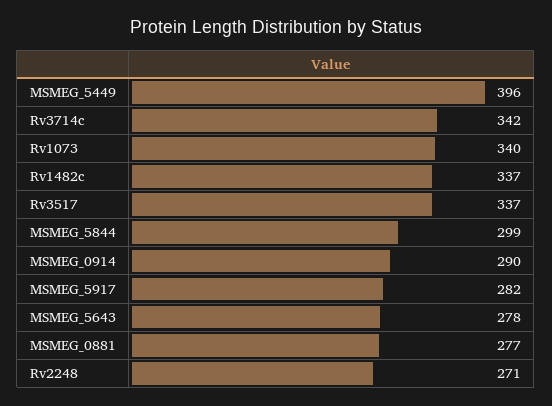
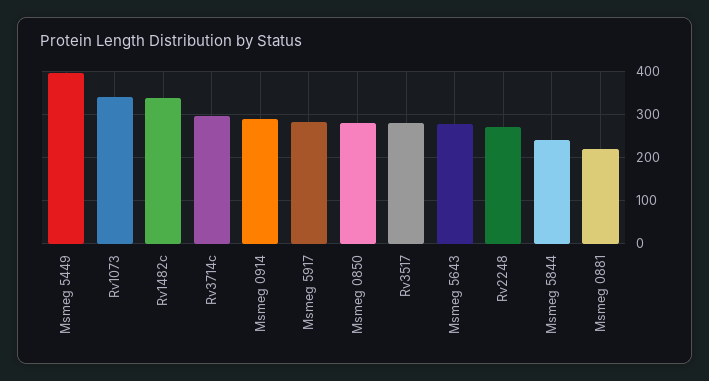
Rv3714c: 342 -> 300
Rv3517: 337 -> 280
MSMEG_5844: 299 -> 240
MSMEG_0881: 277 -> 220
Msmeg 0850: none -> 280

